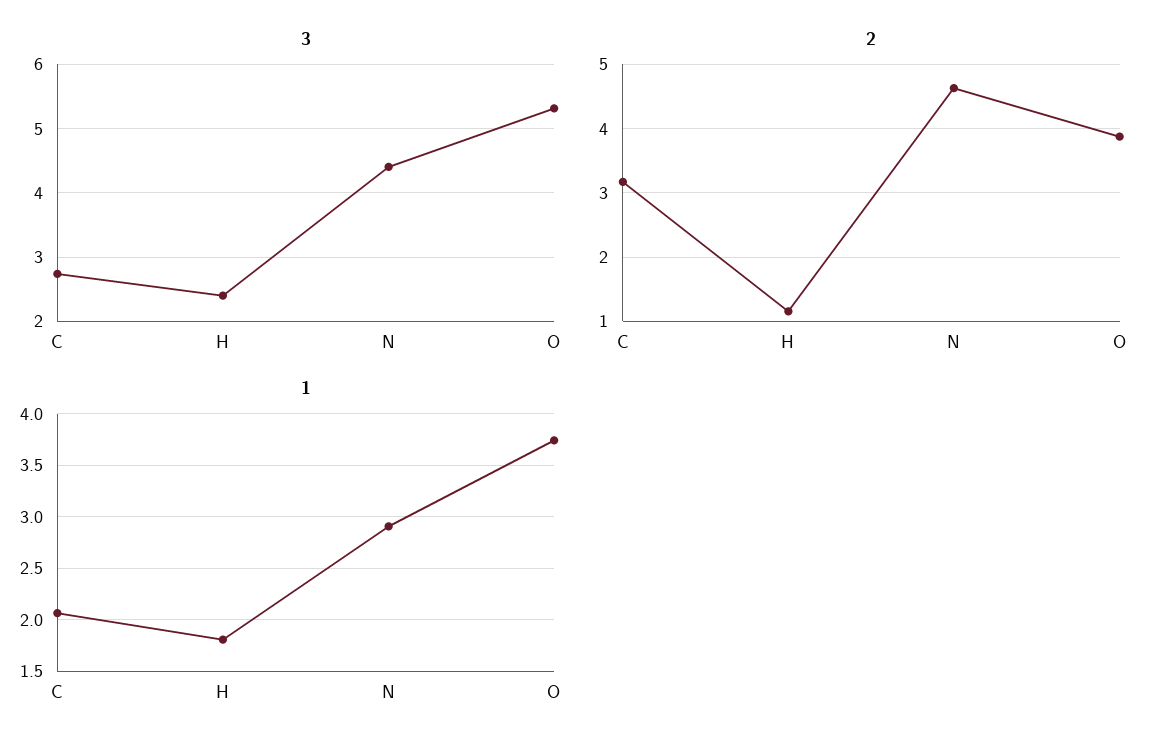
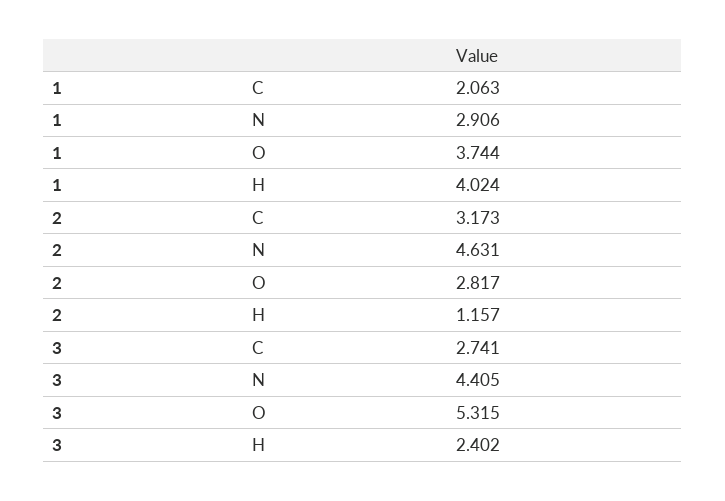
2, O: 3.9 -> 2.817
1, H: 1.8 -> 4.024

